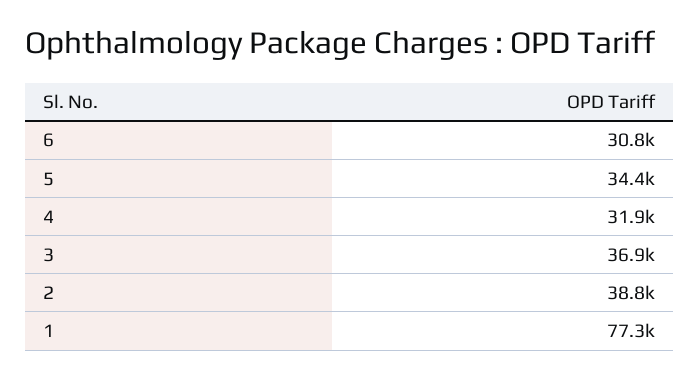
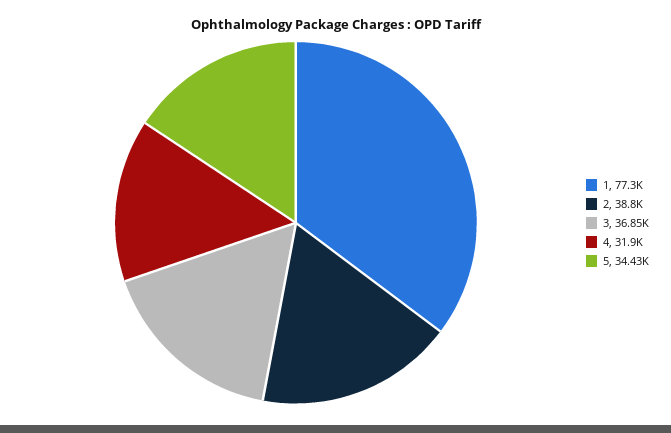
6: 30800 -> none

